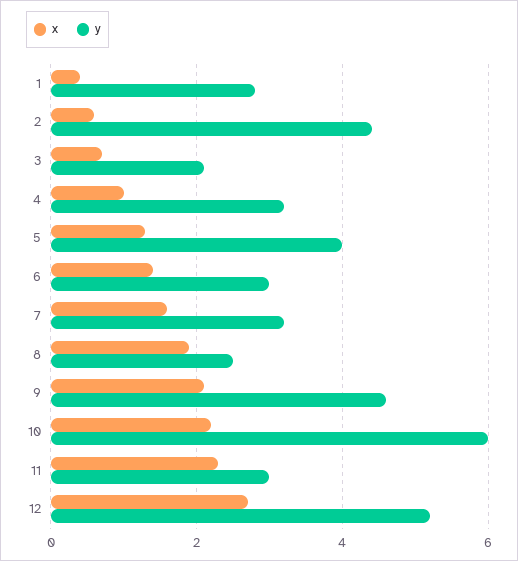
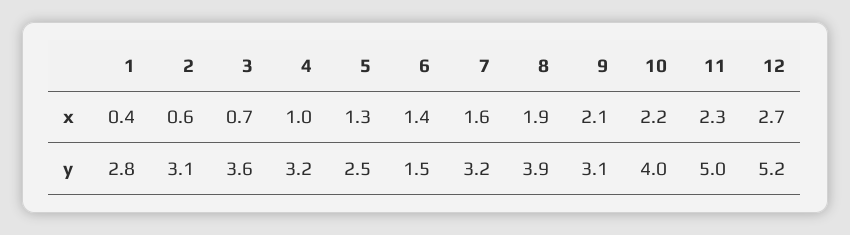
y, 2: 4.5 -> 3.1
y, 3: 2 -> 3.6
y, 5: 4 -> 2.5
y, 6: 3 -> 1.5
y, 8: 2.5 -> 3.9
y, 9: 4.5 -> 3.1
y, 10: 6 -> 4
y, 11: 3 -> 5

